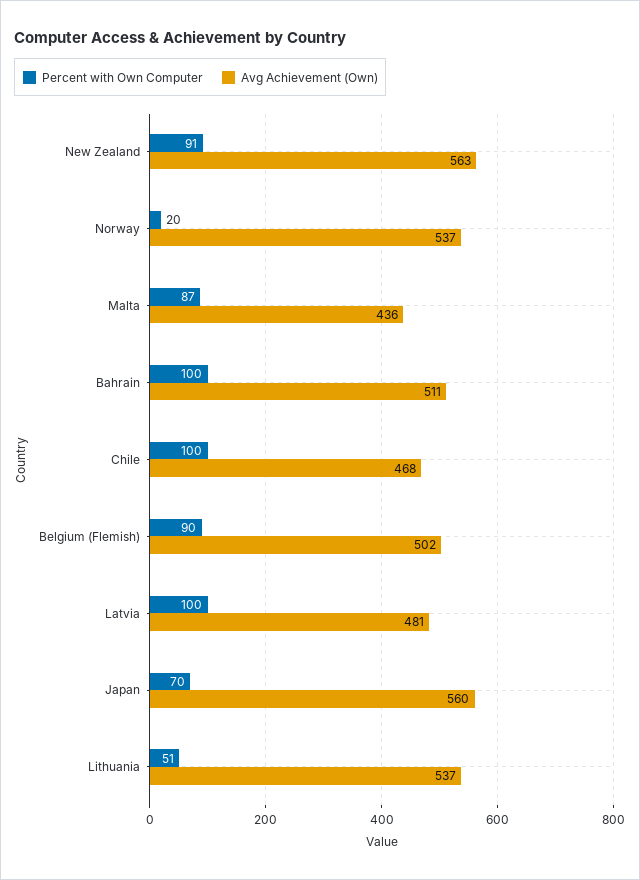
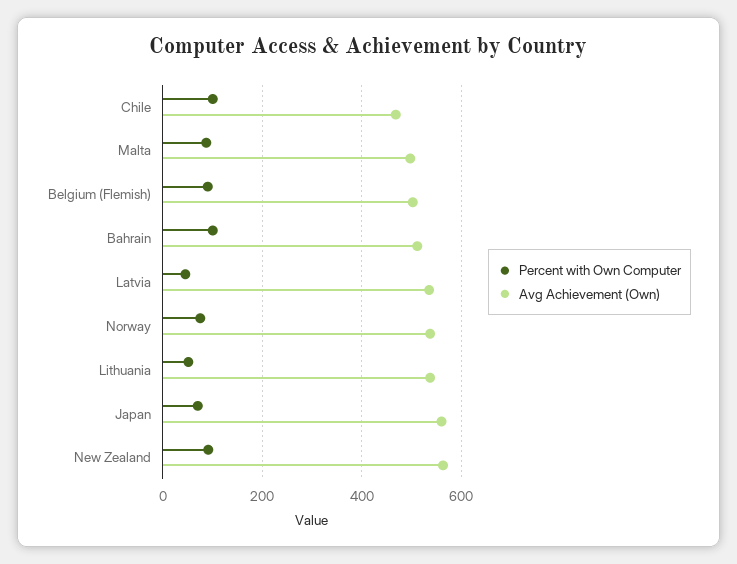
Percent with Own Computer, Norway: 20 -> 80
Avg Achievement (Own), Malta: 436 -> 500
Percent with Own Computer, Latvia: 100 -> 40
Avg Achievement (Own), Latvia: 481 -> 540

